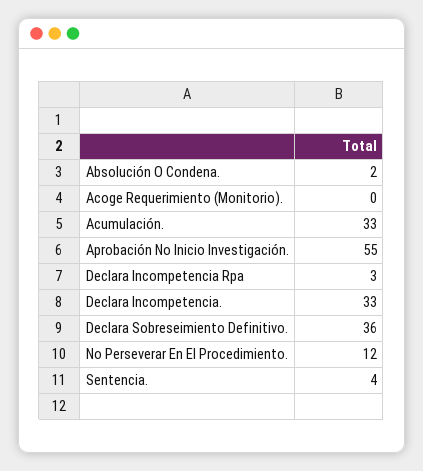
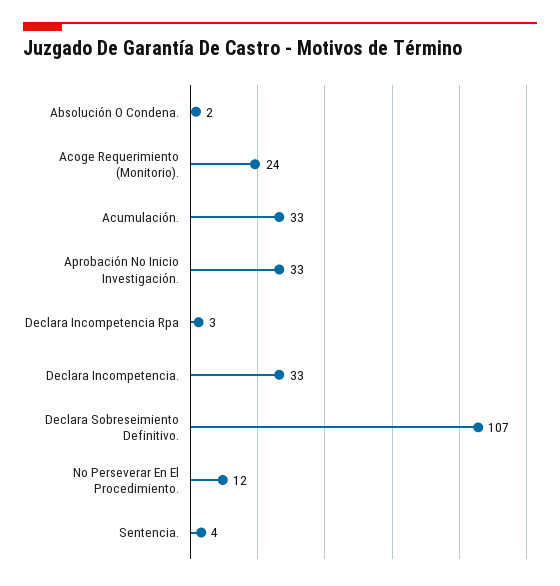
Acoge Requerimiento (Monitorio).: 0 -> 24
Aprobación No Inicio Investigación.: 55 -> 33
Declara Sobreseimiento Definitivo.: 36 -> 107

